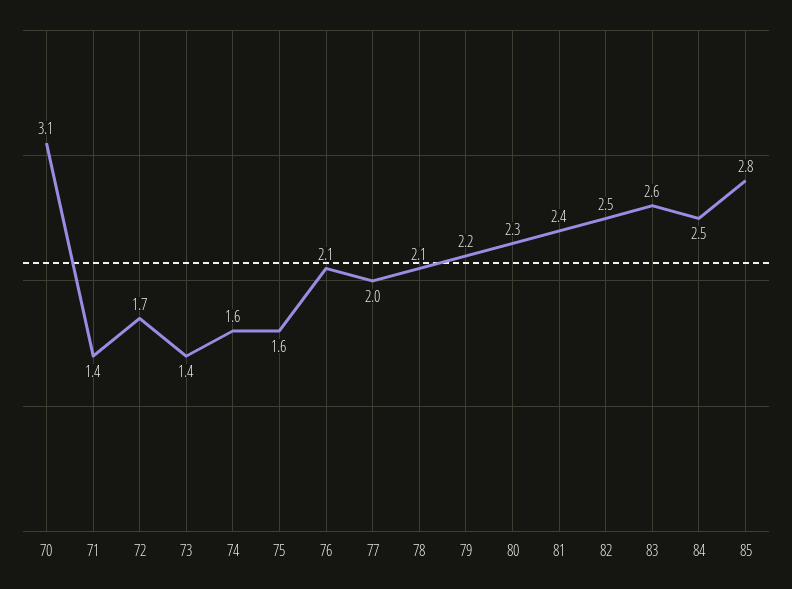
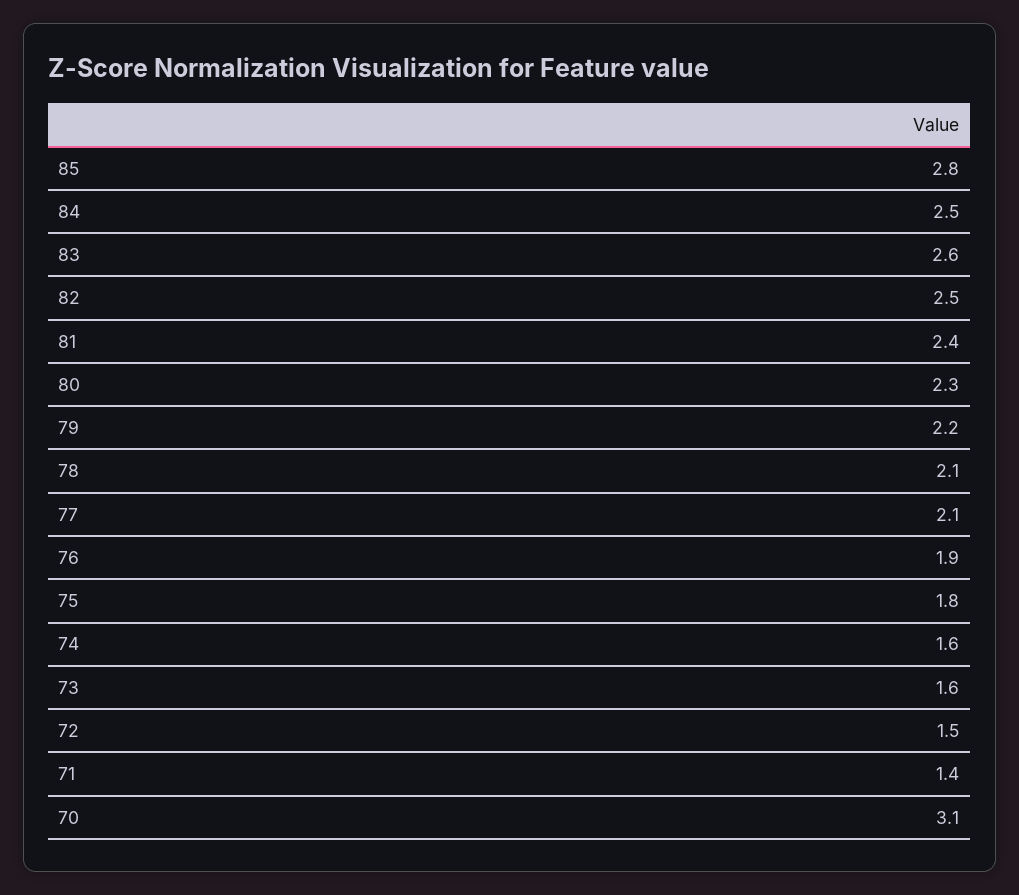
72: 1.7 -> 1.5
73: 1.4 -> 1.6
75: 1.6 -> 1.8
76: 2.1 -> 1.9
77: 2 -> 2.1

